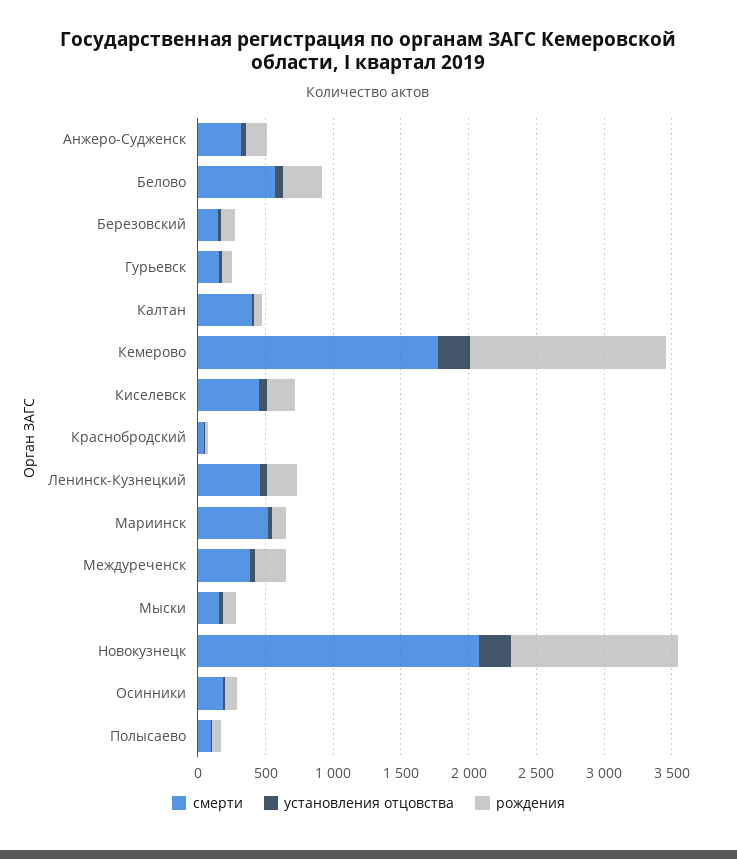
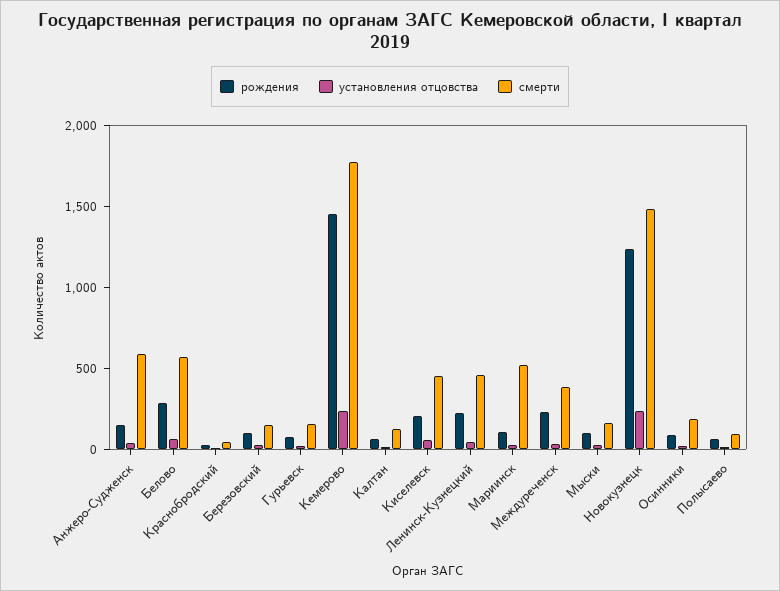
смерти, Анжеро-Судженск: 300 -> 600
смерти, Калтан: 400 -> 100
смерти, Новокузнецк: 2100 -> 1500

